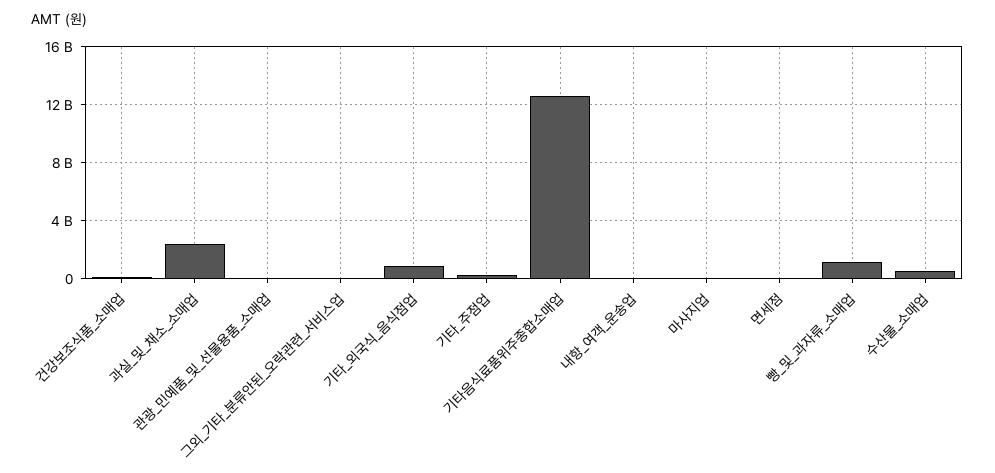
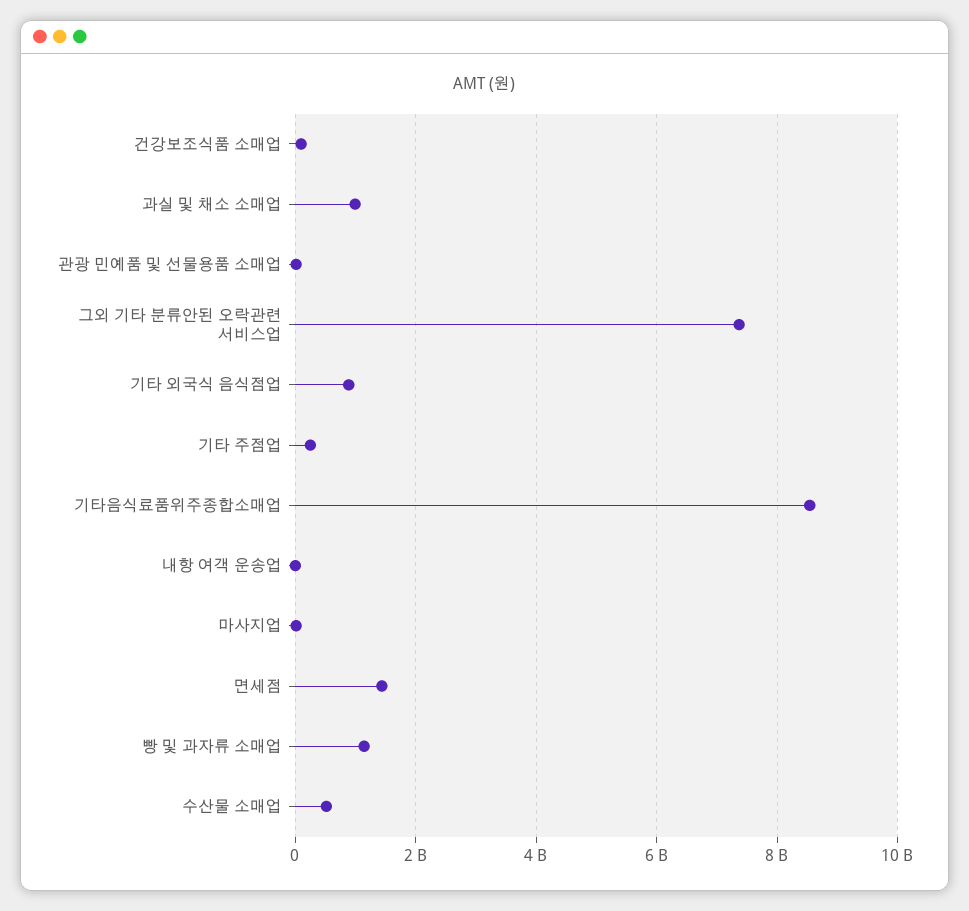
과실_및_채소_소매업: 2500000000 -> 1000000000
그외_기타_분류안된_오락관련_서비스업: 0 -> 7400000000
기타음식료품위주종합소매업: 12500000000 -> 8600000000
면세점: 0 -> 1400000000

